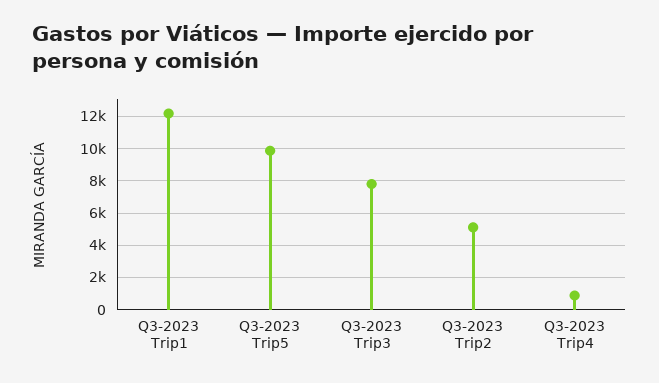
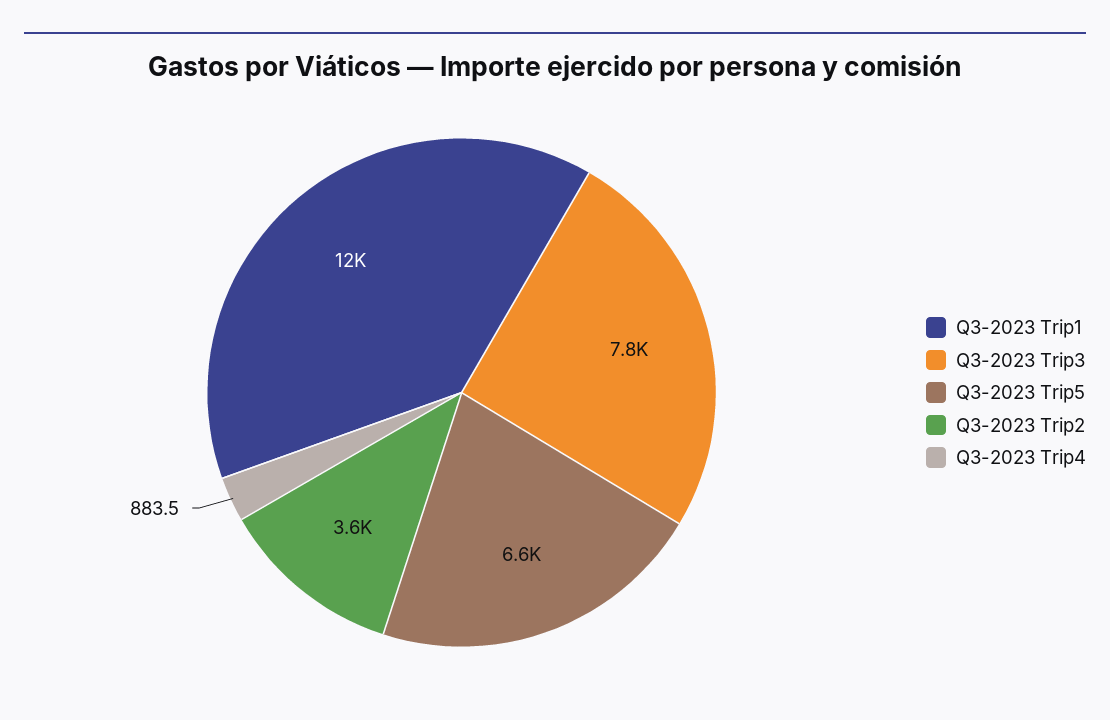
Q3-2023 Trip5: 10000 -> 6600
Q3-2023 Trip2: 5000 -> 3600

